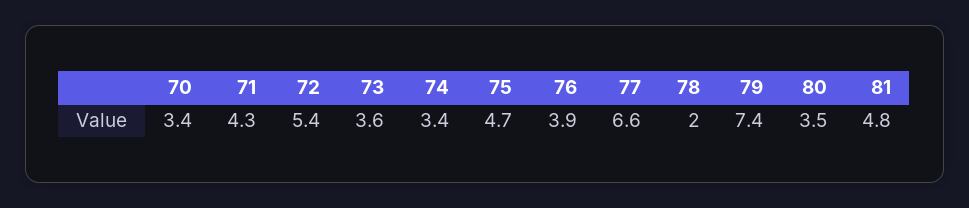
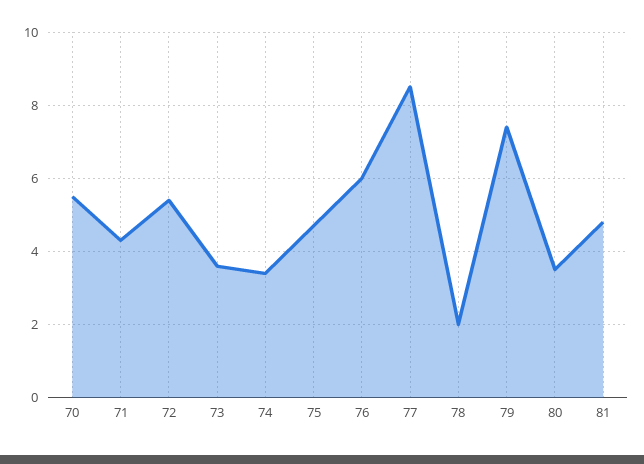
70: 3.4 -> 5.5
76: 3.9 -> 6
77: 6.6 -> 8.5

